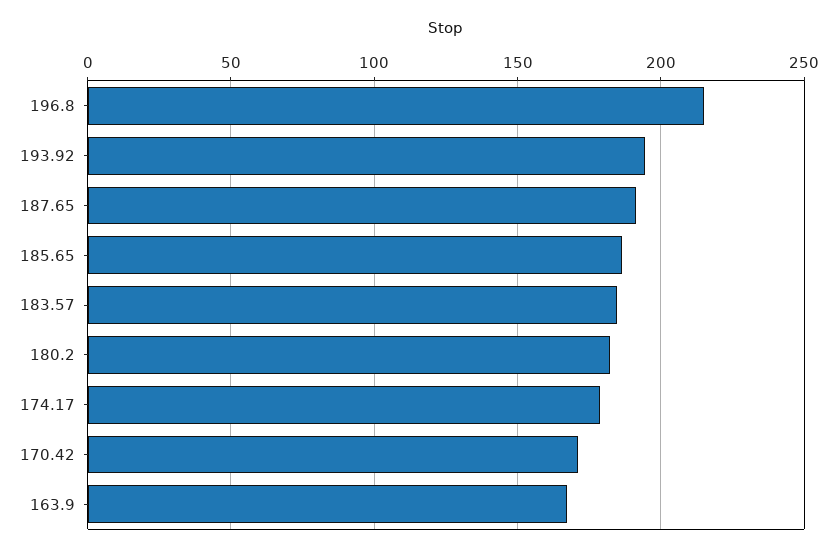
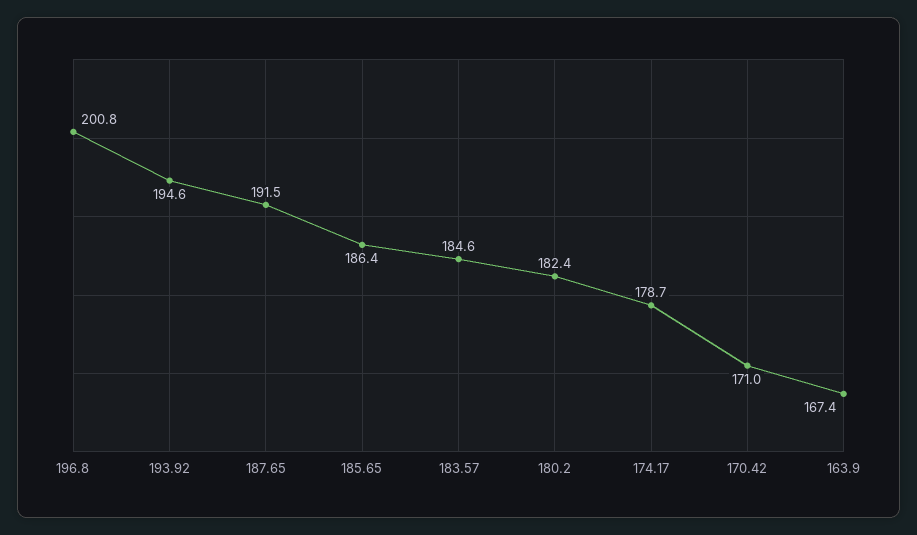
196.8: 215 -> 200.8

